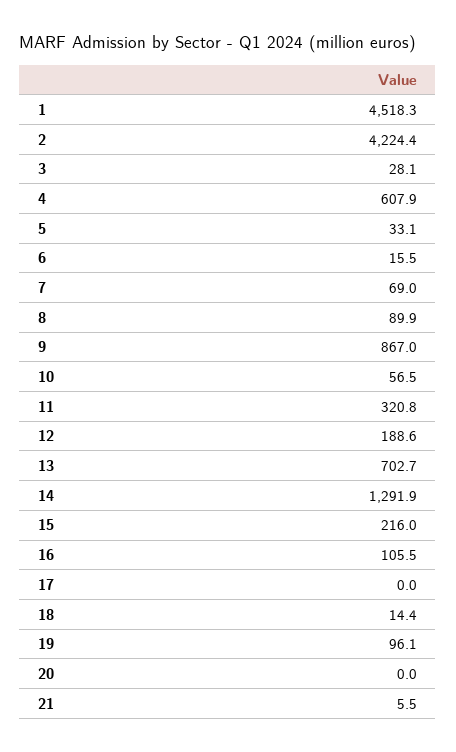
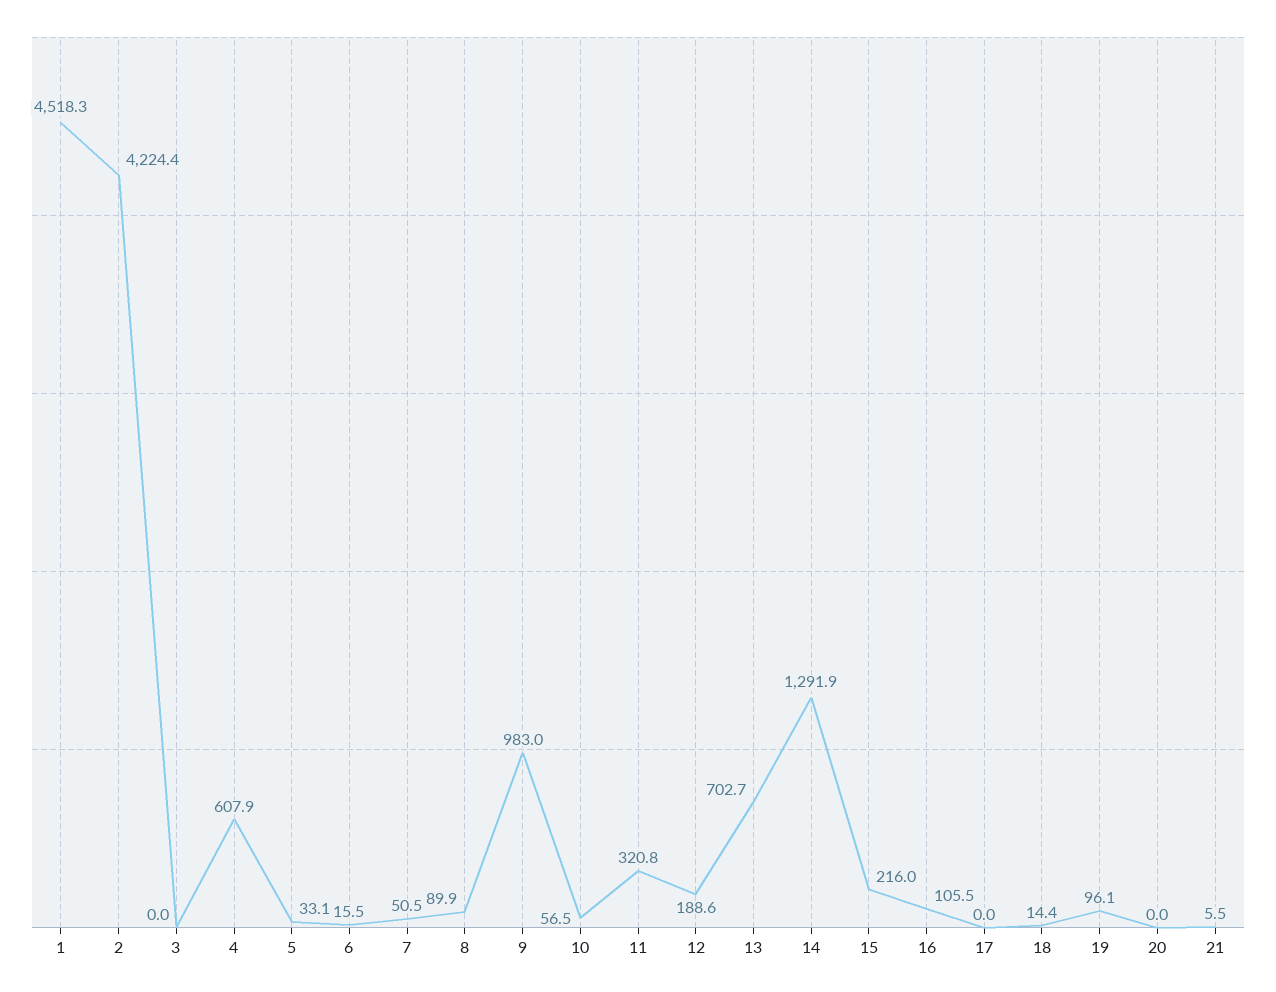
3: 28.1 -> 0
7: 69 -> 50.5
9: 867 -> 983

